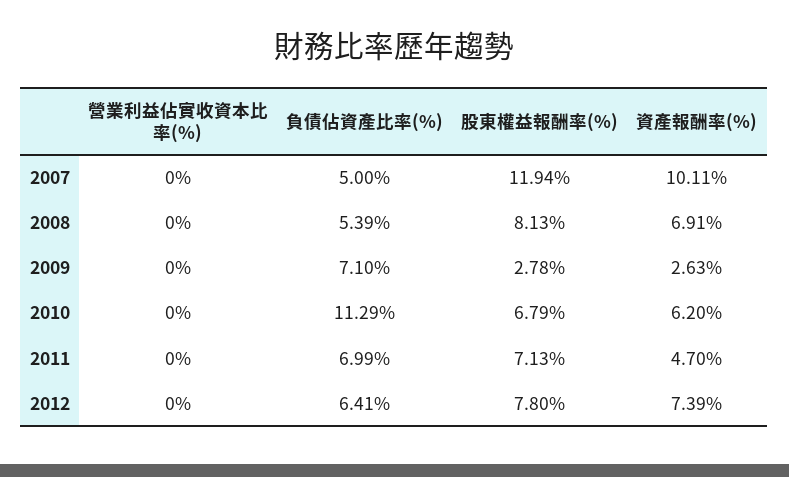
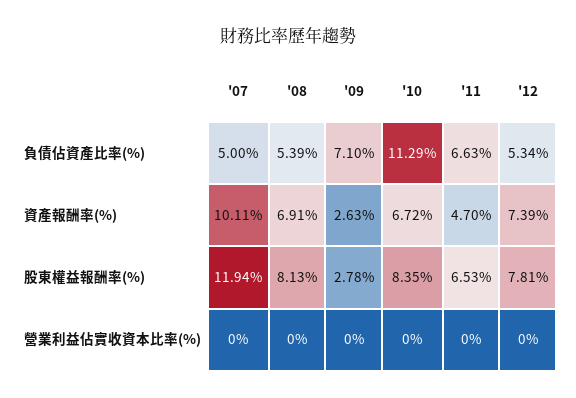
股東權益報酬率(%), 2010: 6.79 -> 8.35
資產報酬率(%), 2010: 6.2 -> 6.72
負債佔資產比率(%), 2011: 6.99 -> 6.63
股東權益報酬率(%), 2011: 7.13 -> 6.53
負債佔資產比率(%), 2012: 6.41 -> 5.34
股東權益報酬率(%), 2012: 7.8 -> 7.81

